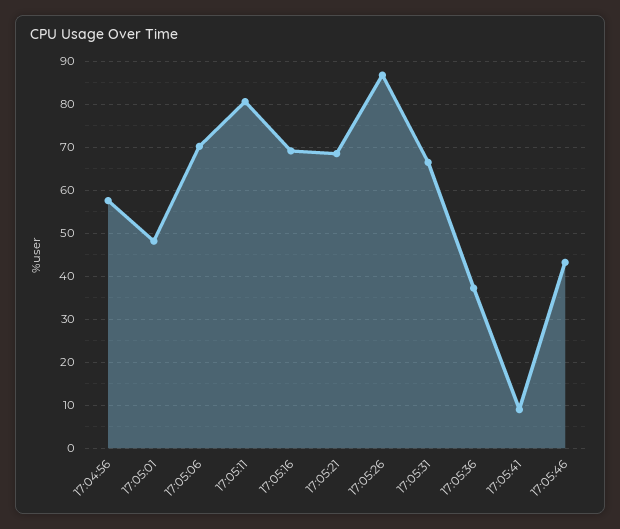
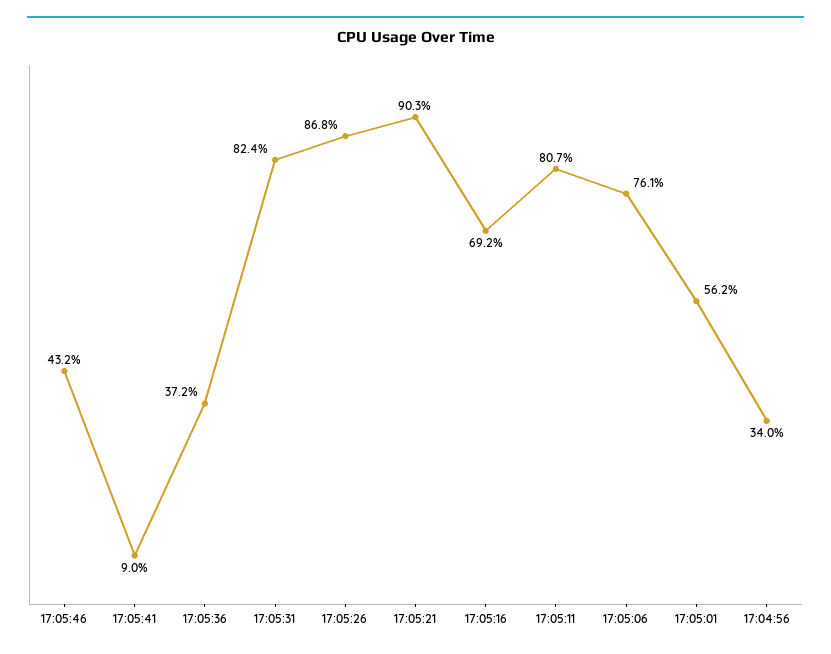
17:04:56: 58 -> 34
17:05:01: 48 -> 56.2
17:05:06: 70 -> 76.1
17:05:21: 68 -> 90.3
17:05:31: 66 -> 82.4

